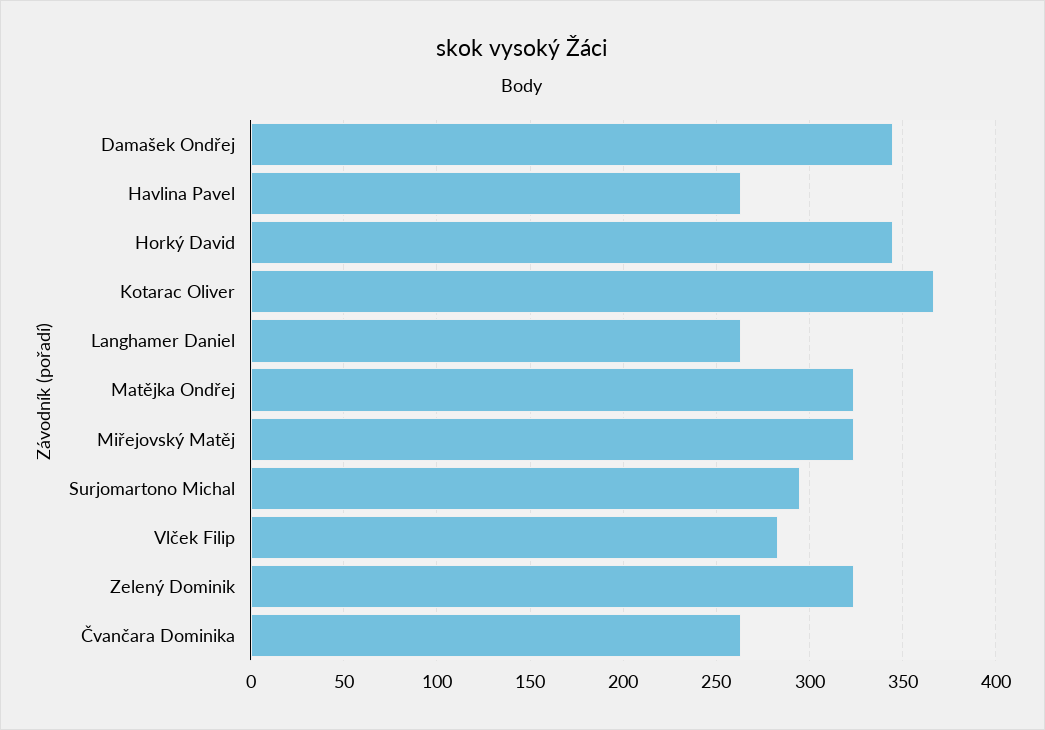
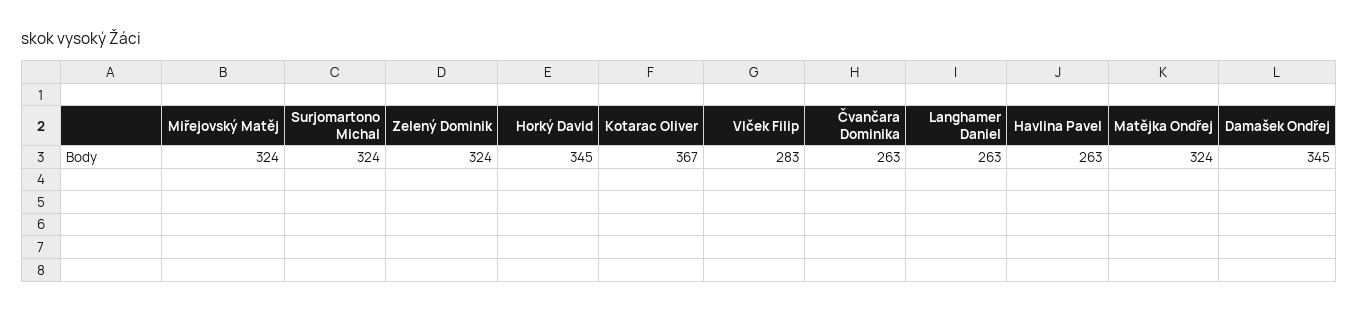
Surjomartono Michal: 295 -> 324

